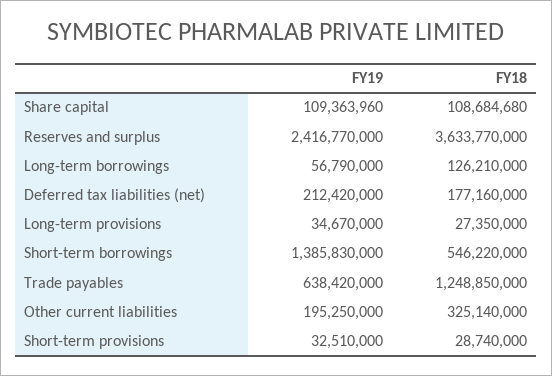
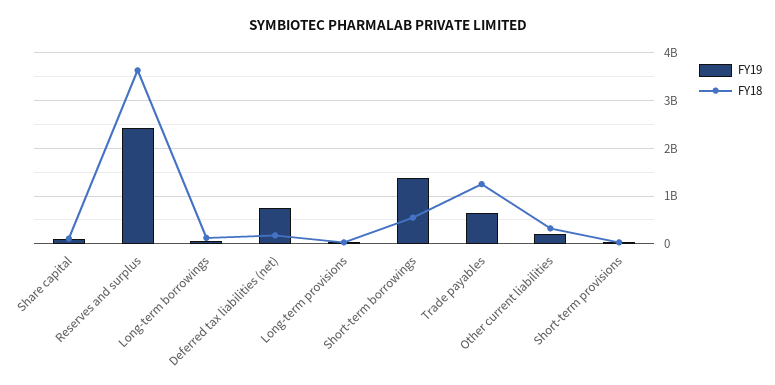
FY19, Deferred tax liabilities (net): 212420000 -> 800000000

